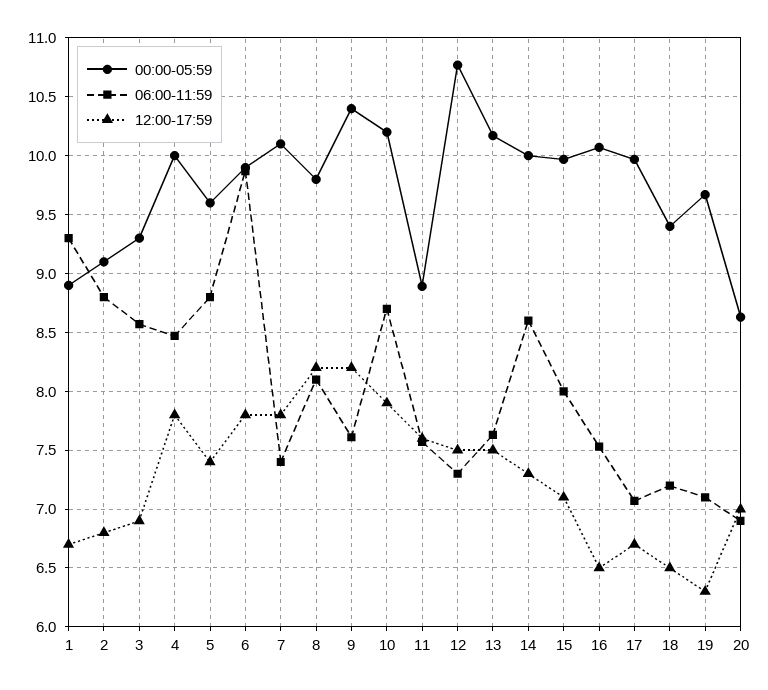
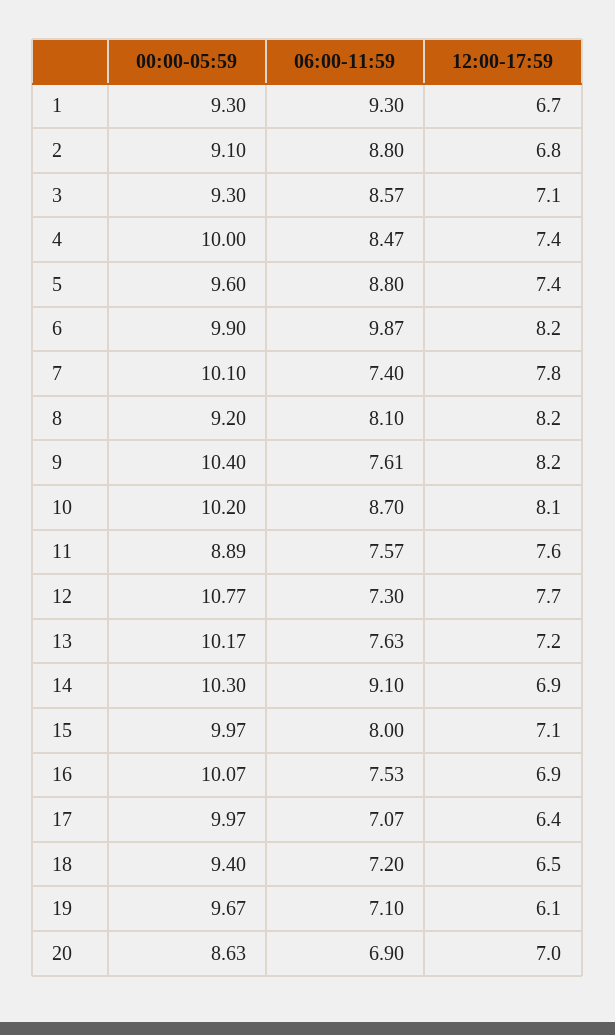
00:00-05:59, 1: 8.9 -> 9.3
12:00-17:59, 3: 6.9 -> 7.1
12:00-17:59, 4: 7.8 -> 7.4
12:00-17:59, 6: 7.8 -> 8.2
00:00-05:59, 8: 9.8 -> 9.2
12:00-17:59, 10: 7.9 -> 8.1
12:00-17:59, 12: 7.5 -> 7.7
12:00-17:59, 13: 7.5 -> 7.2
00:00-05:59, 14: 10 -> 10.3
06:00-11:59, 14: 8.6 -> 9.1
12:00-17:59, 14: 7.3 -> 6.9
12:00-17:59, 16: 6.5 -> 6.9
12:00-17:59, 17: 6.7 -> 6.4
12:00-17:59, 19: 6.3 -> 6.1

